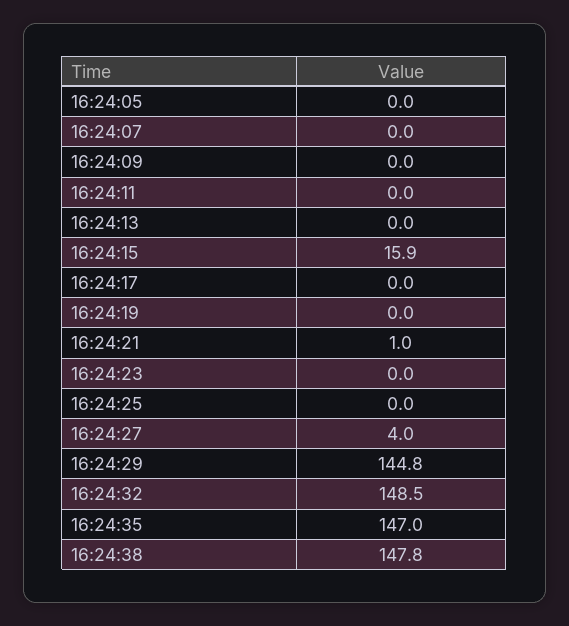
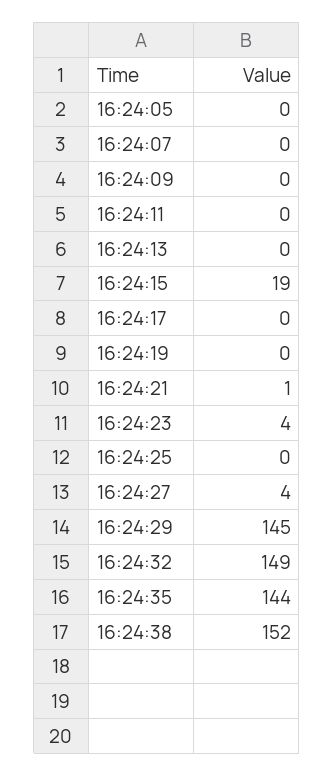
16:24:15: 15.9 -> 19
16:24:23: 0 -> 4
16:24:35: 147 -> 144
16:24:38: 147.8 -> 152

